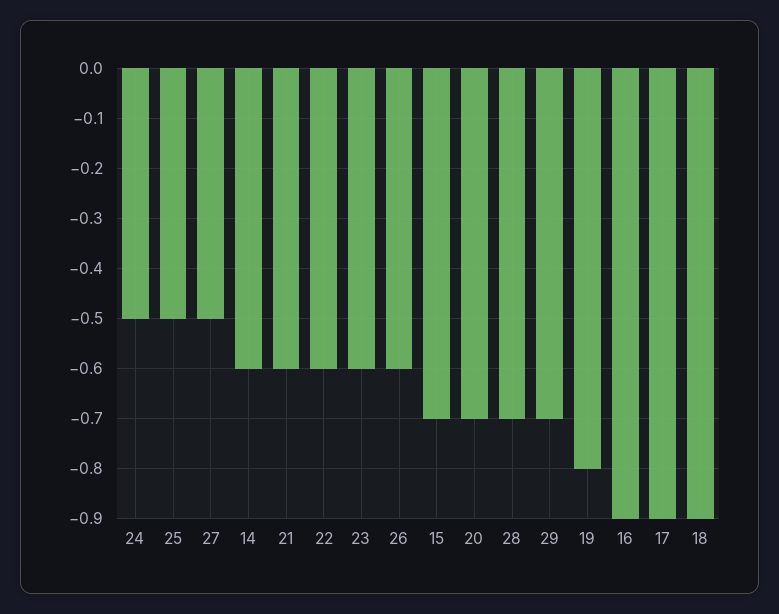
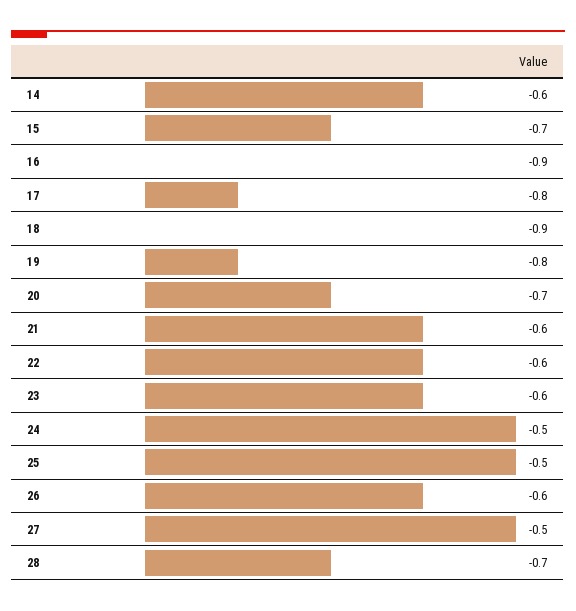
29: -0.7 -> none
17: -0.9 -> -0.8

